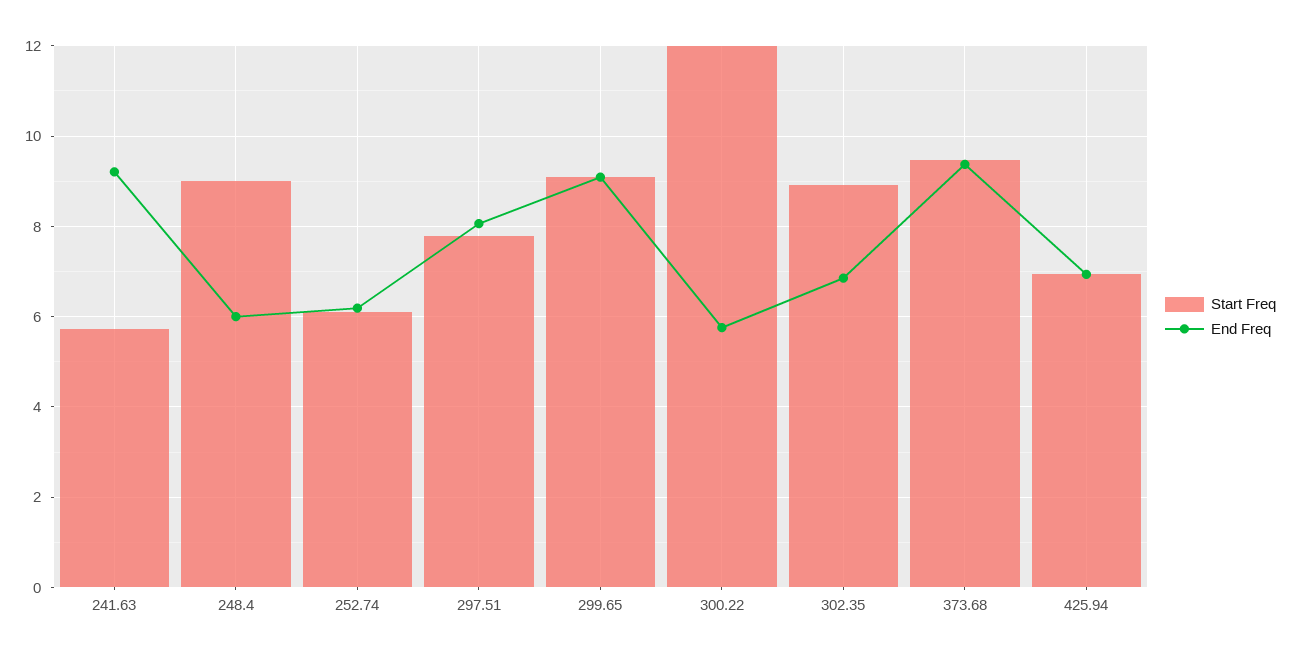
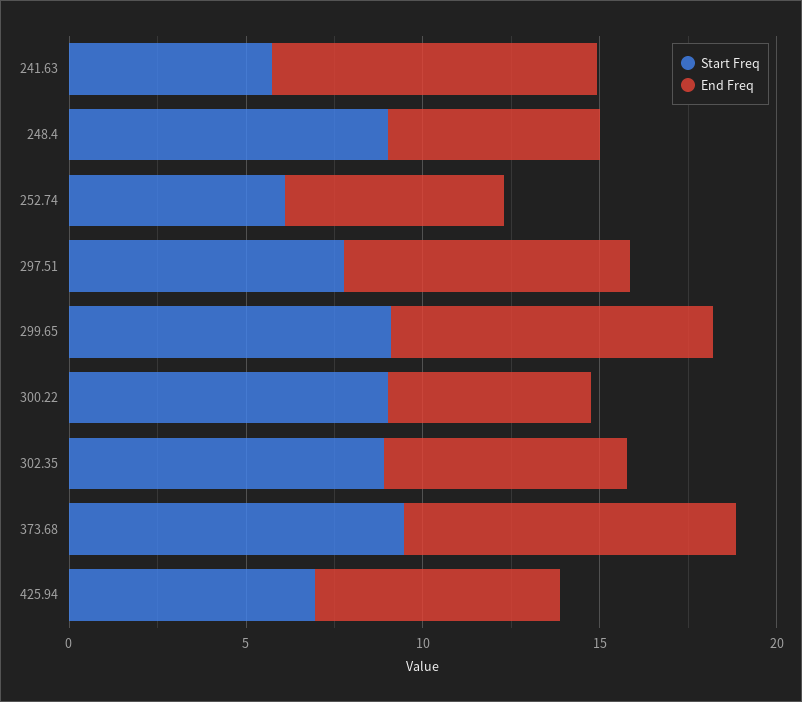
Start Freq, 300.22: 12 -> 9

